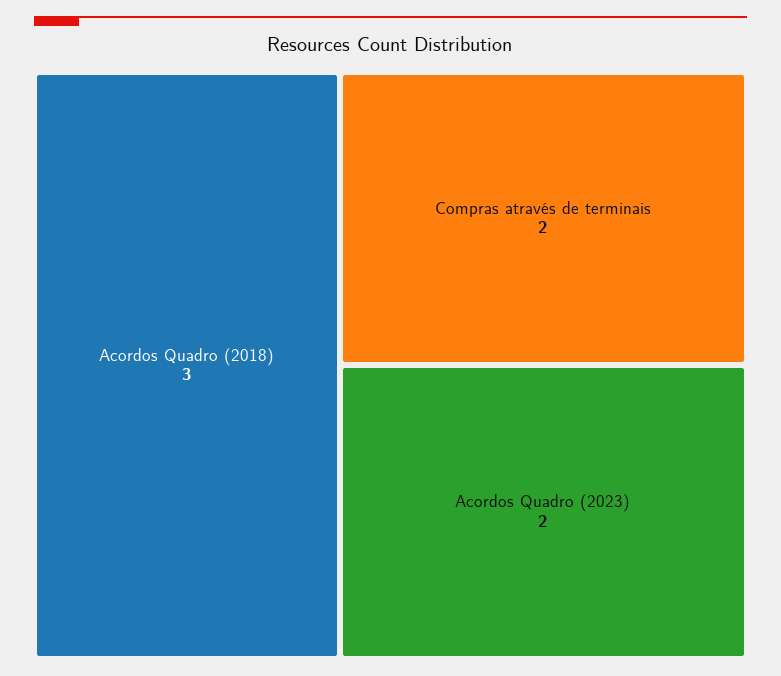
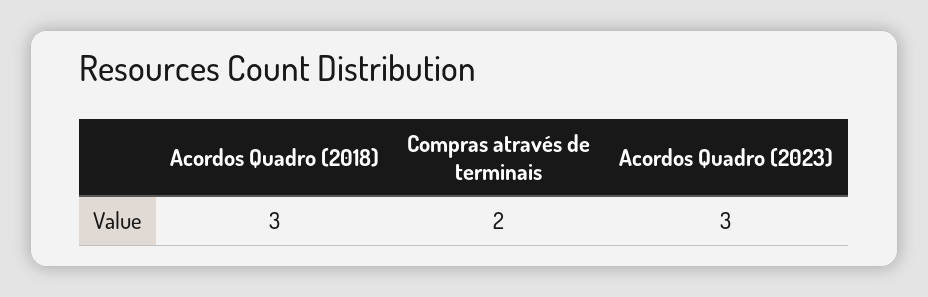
Acordos Quadro (2023): 2 -> 3

